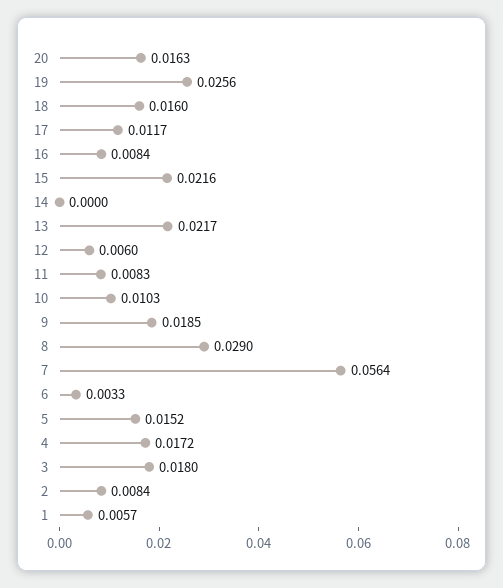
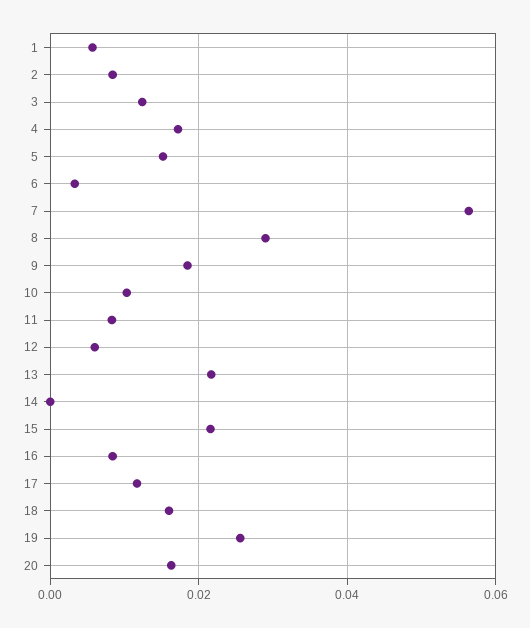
3: 0.018 -> 0.012

